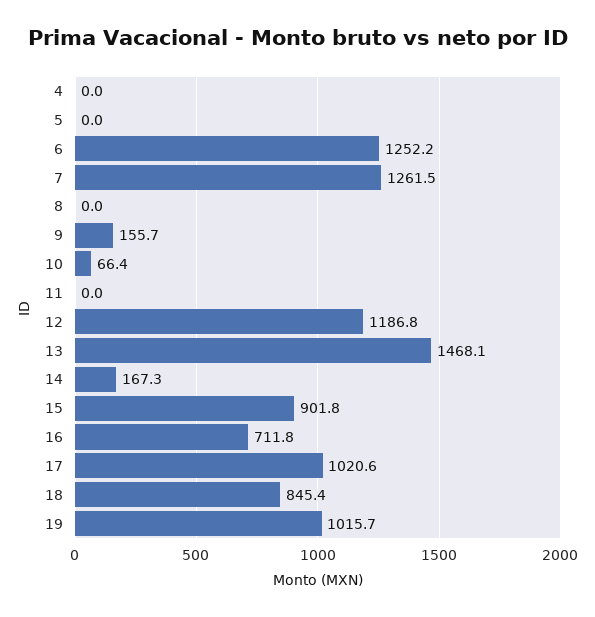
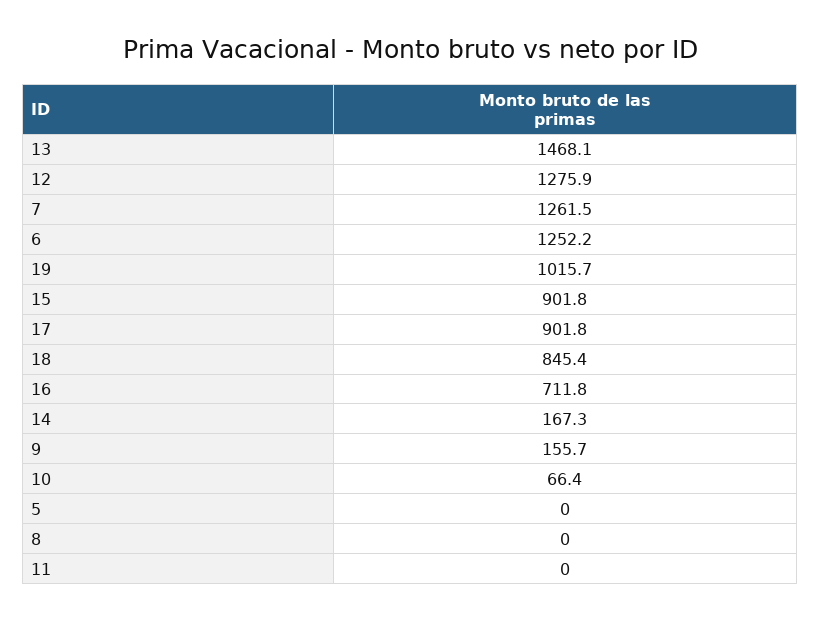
4: 0 -> none
12: 1186.8 -> 1275.9
17: 1020.6 -> 901.8

